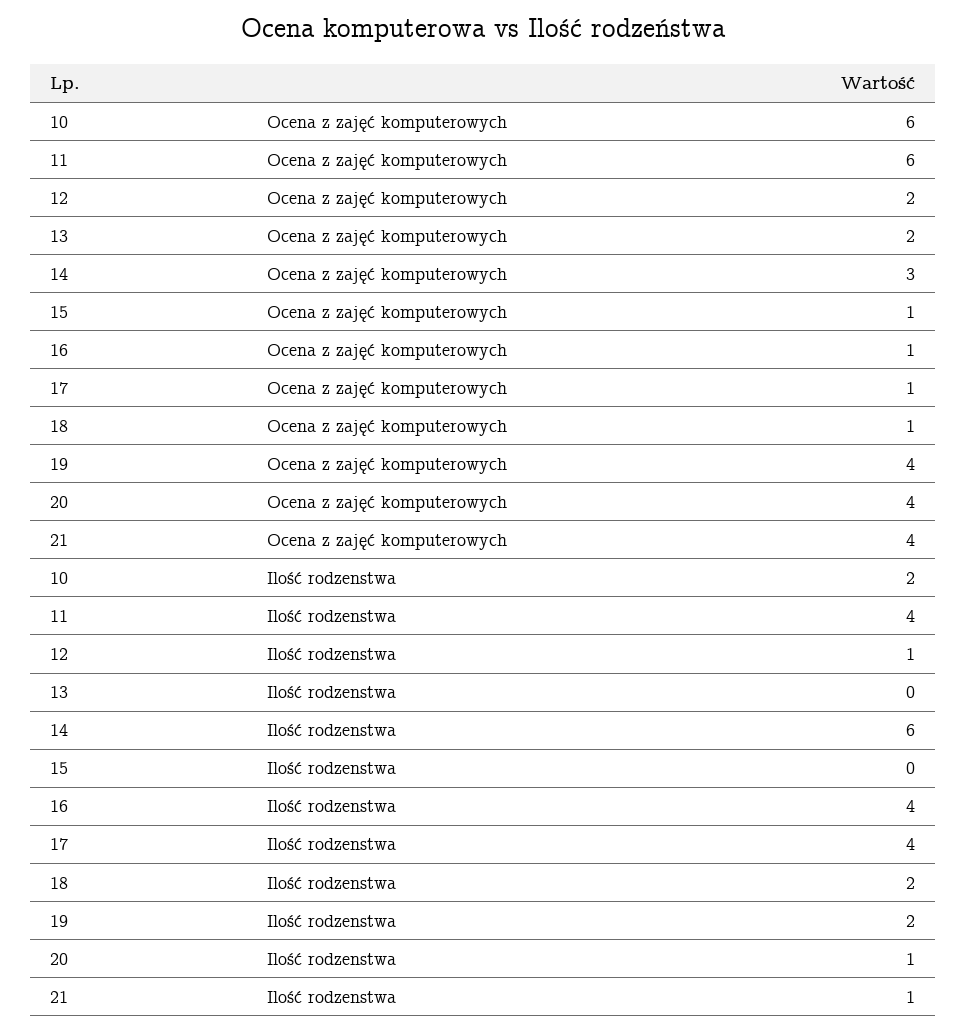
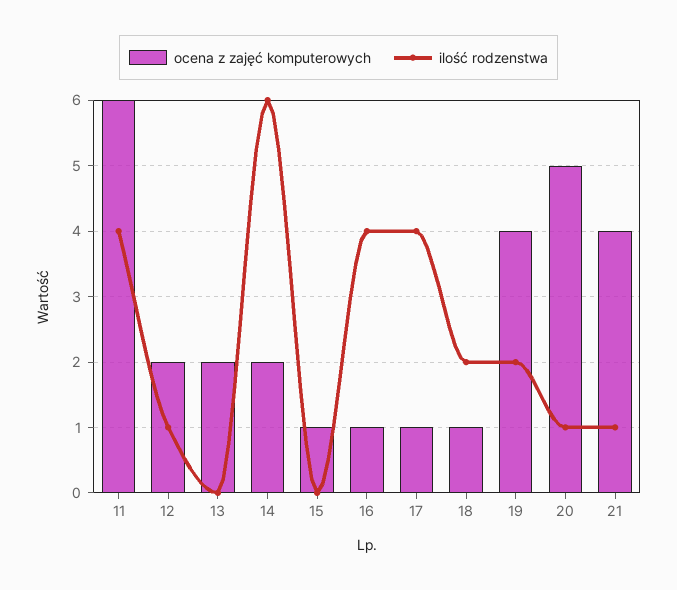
Ocena z zajęć komputerowych, 10: 6 -> none
Ocena z zajęć komputerowych, 14: 3 -> 2
Ocena z zajęć komputerowych, 20: 4 -> 5
Ilość rodzenstwa, 10: 2 -> none

